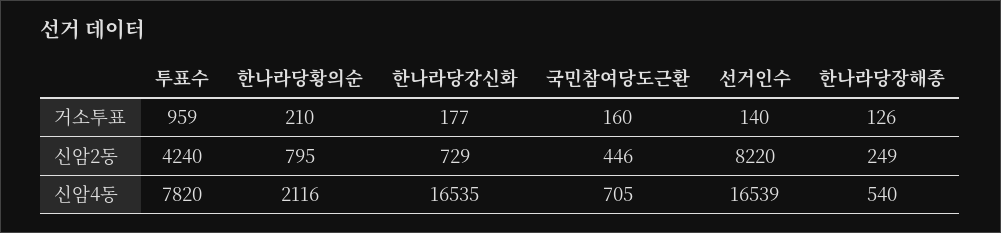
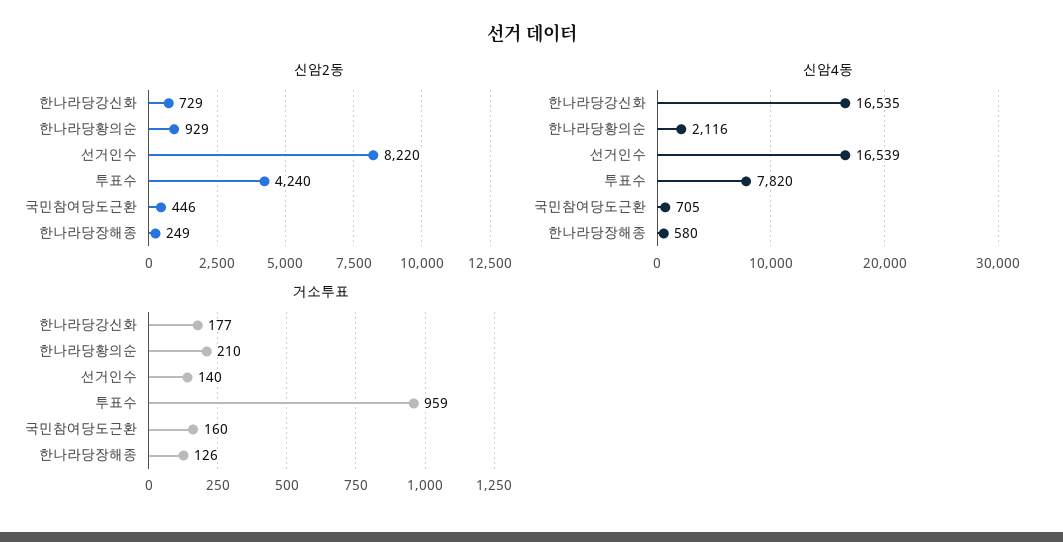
신암2동, 한나라당황의순: 795 -> 929
신암4동, 한나라당장해종: 540 -> 580

